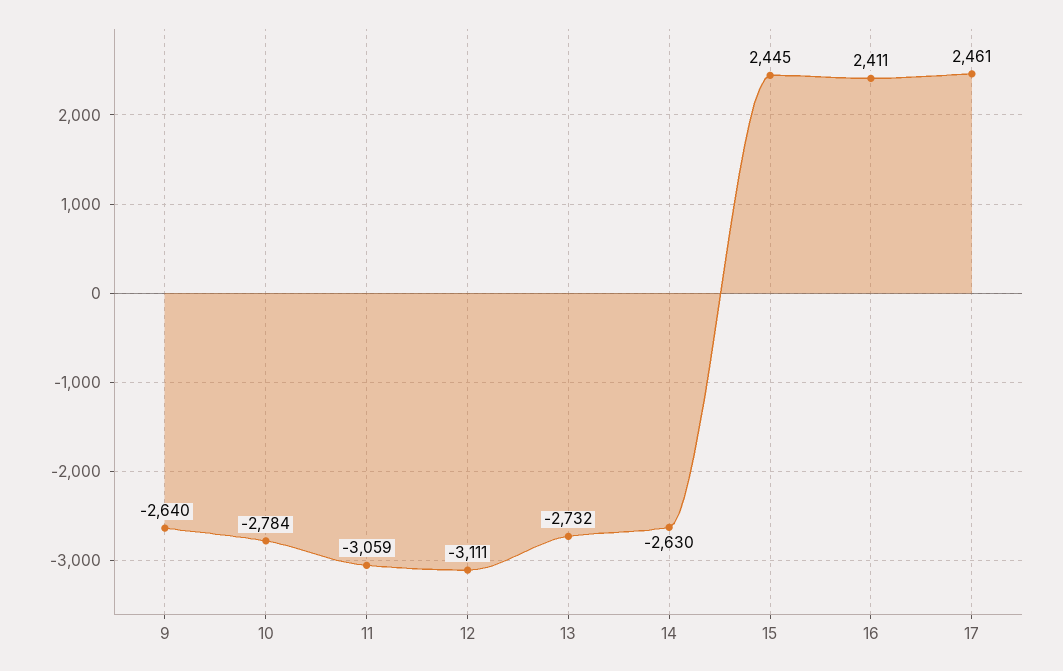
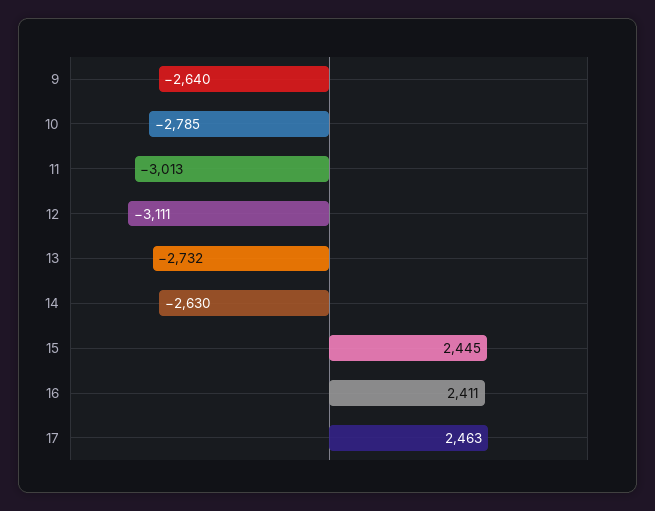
10: -2784 -> -2785
11: -3059 -> -3013
17: 2461 -> 2463

